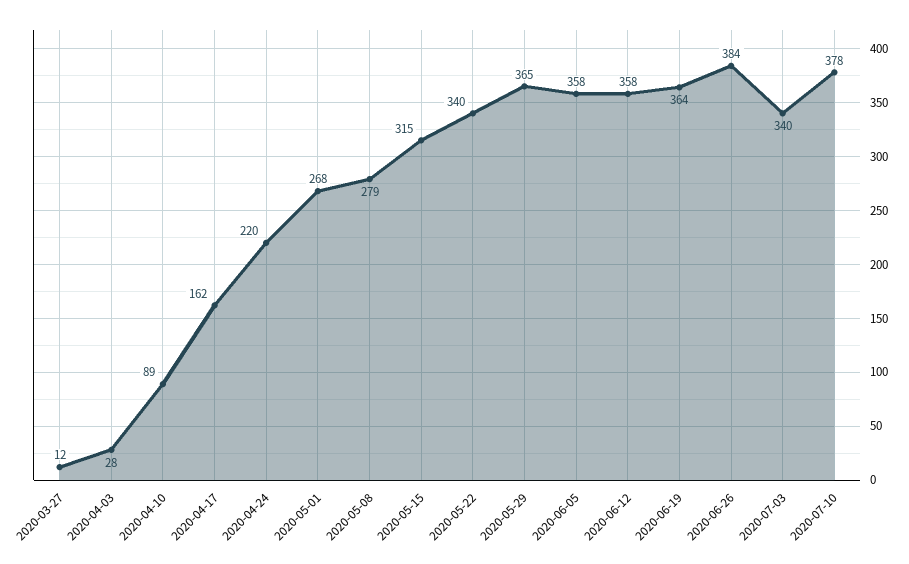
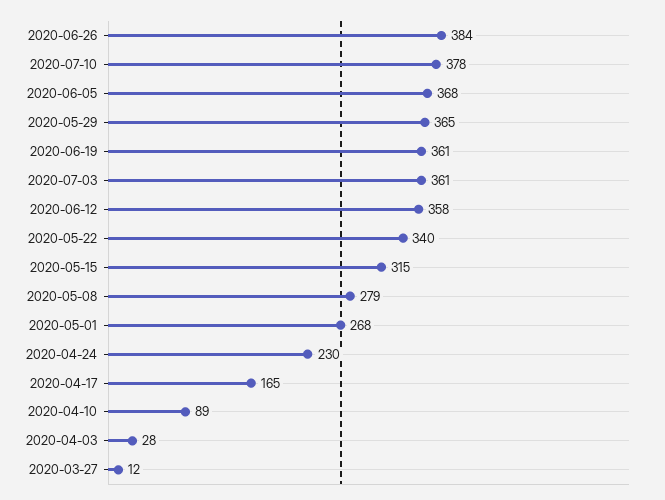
2020-04-17: 162 -> 165
2020-04-24: 220 -> 230
2020-06-05: 358 -> 368
2020-06-19: 364 -> 361
2020-07-03: 340 -> 361

